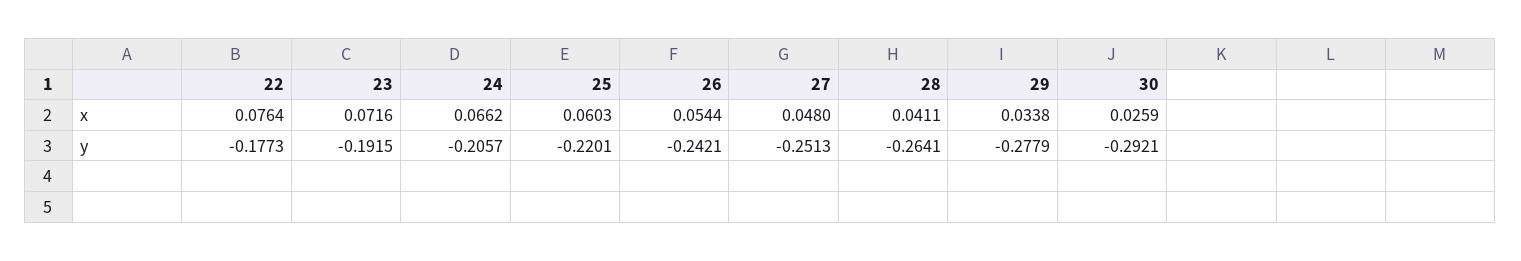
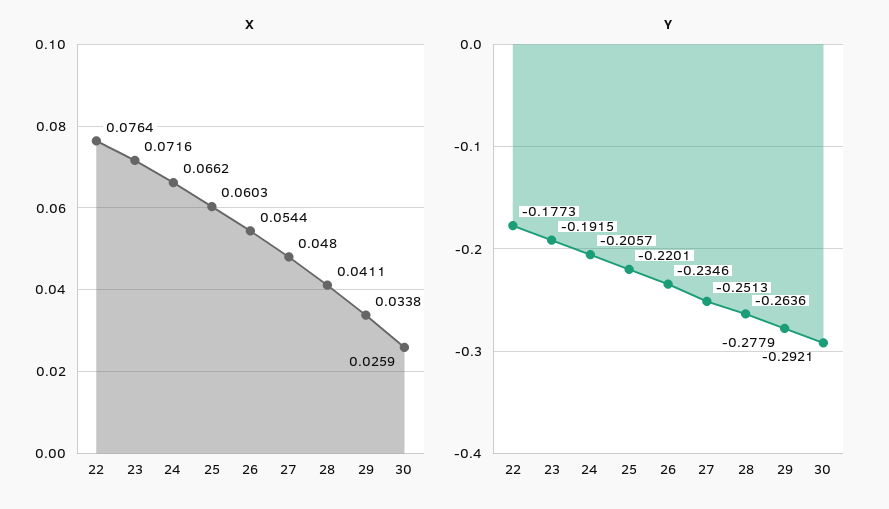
y, 26: -0.2421 -> -0.2346
y, 28: -0.2641 -> -0.2636

